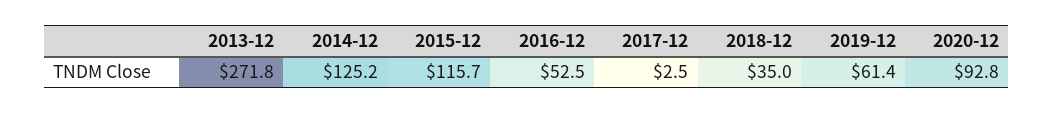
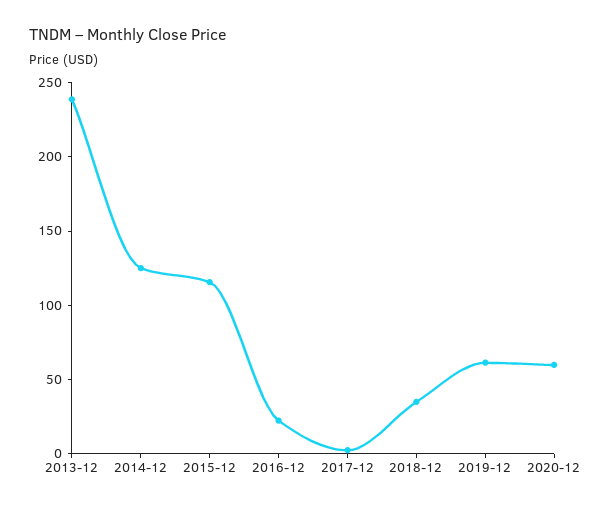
2013-12: 271.8 -> 240
2016-12: 52.5 -> 20
2020-12: 92.8 -> 60

